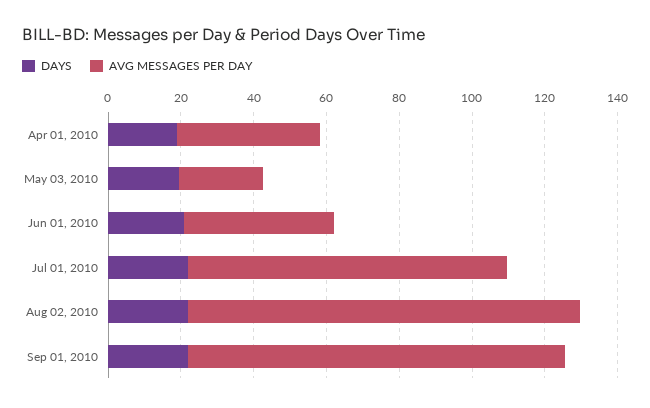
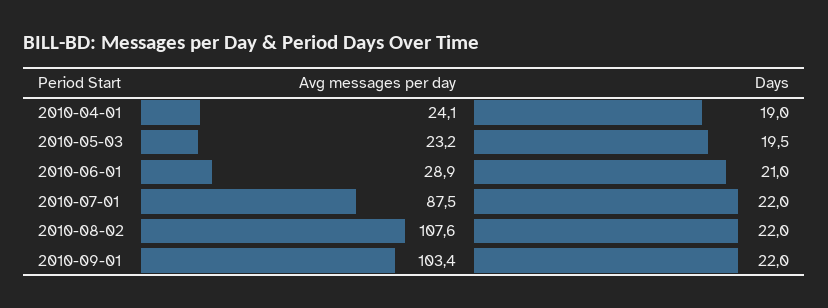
AVG MESSAGES PER DAY, Apr 01, 2010: 40 -> 24.1
AVG MESSAGES PER DAY, Jun 01, 2010: 40 -> 28.9

